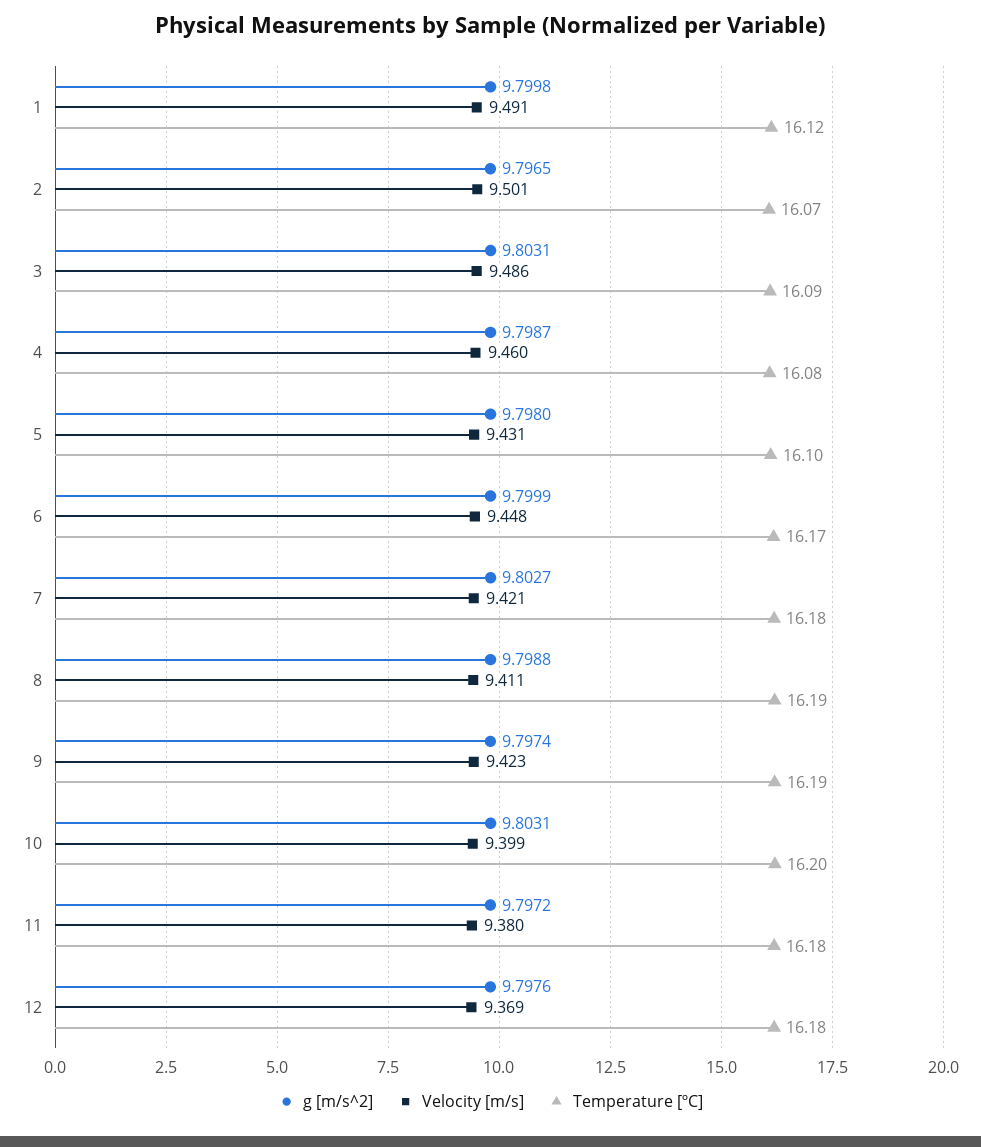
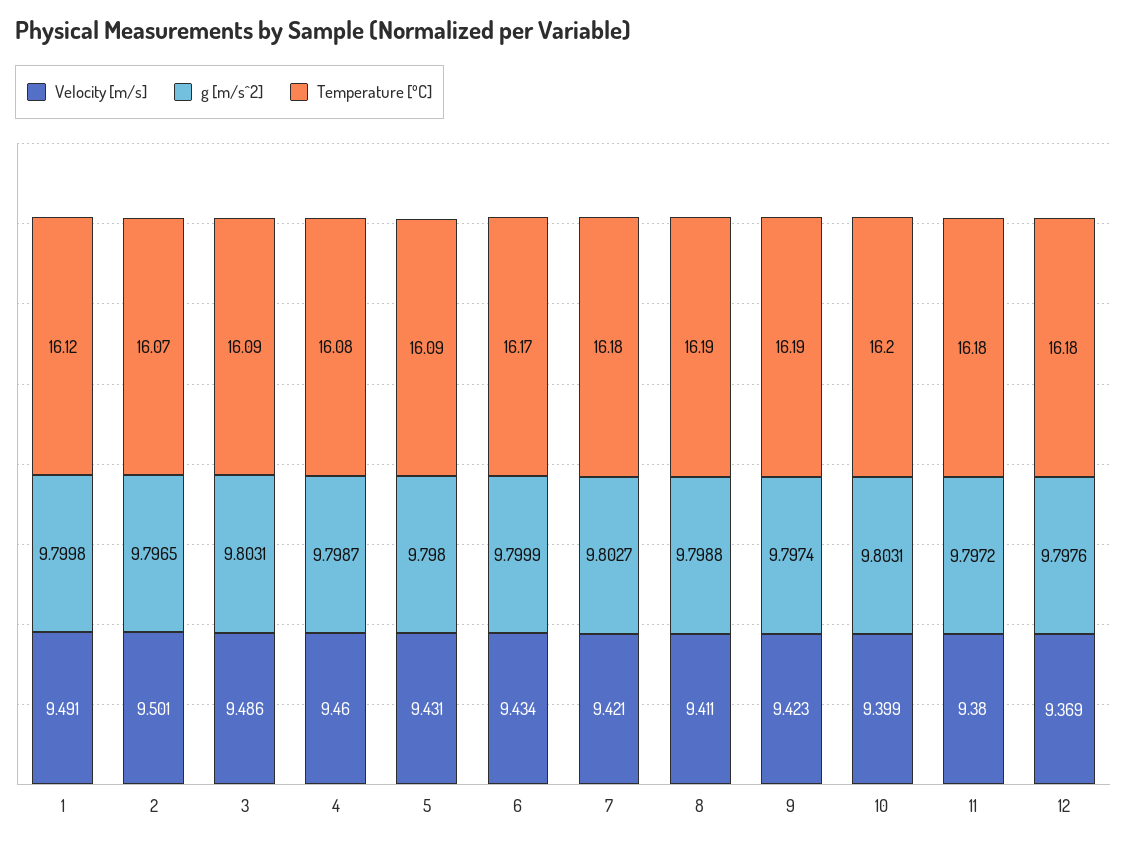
Temperature [ºC], 5: 16.1 -> 16.09
Velocity [m/s], 6: 9.448 -> 9.434

